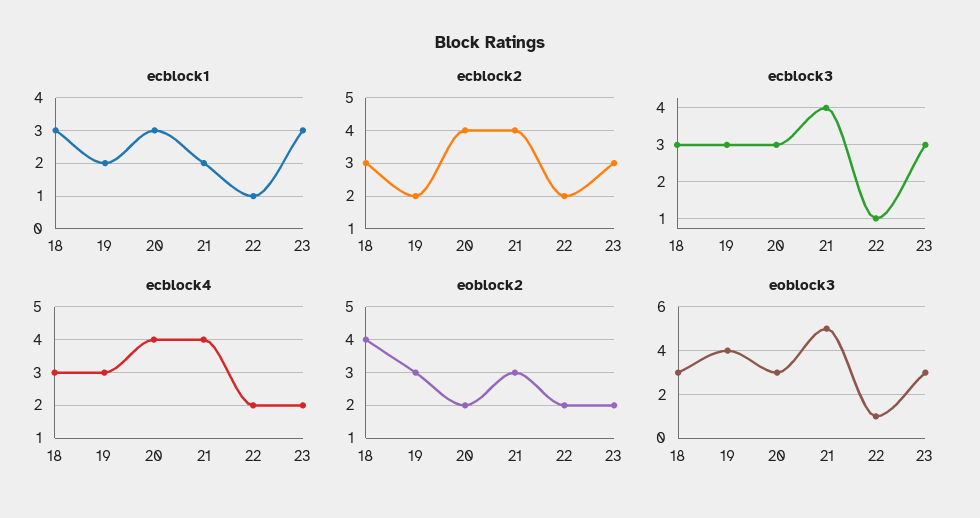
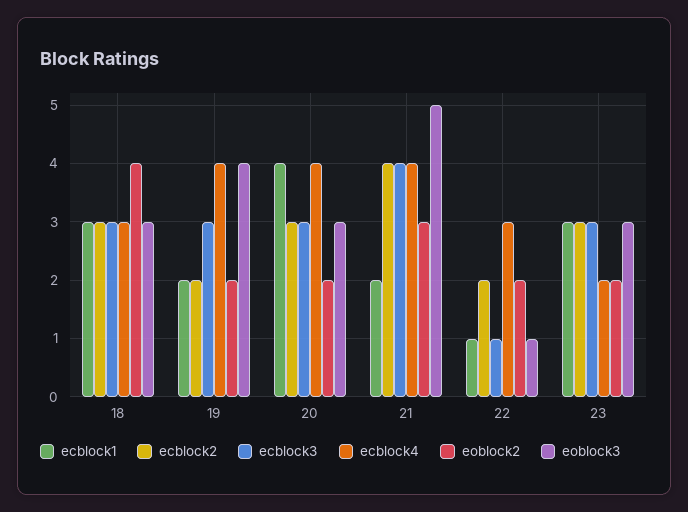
ecblock1, 20: 3 -> 4
ecblock2, 20: 4 -> 3
ecblock4, 19: 3 -> 4
ecblock4, 22: 2 -> 3
eoblock2, 19: 3 -> 2

